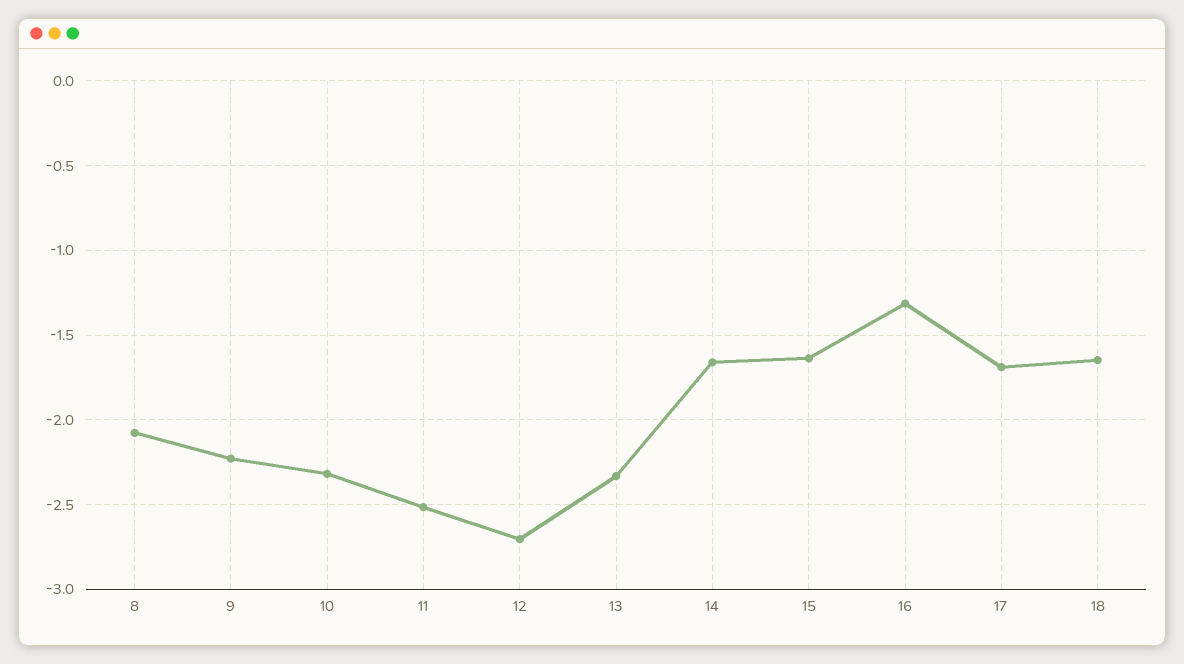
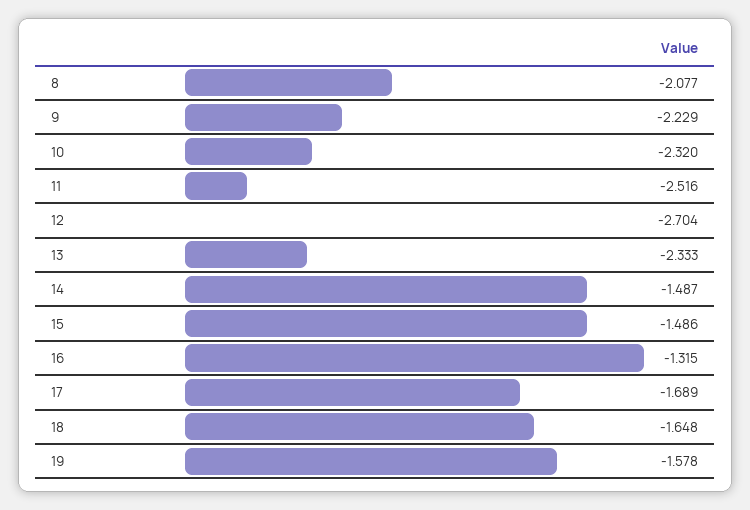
14: -1.65 -> -1.487
15: -1.65 -> -1.486
19: none -> -1.578

